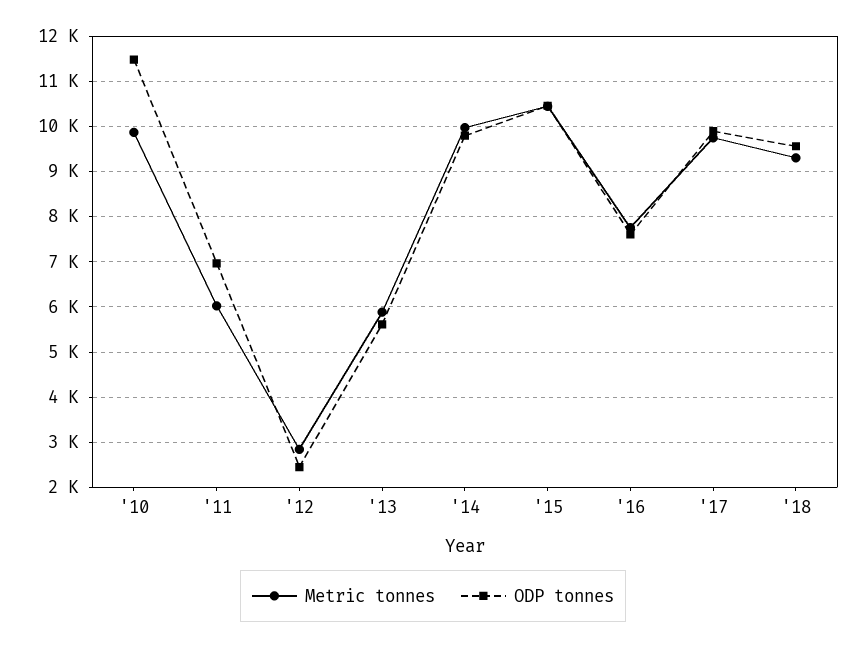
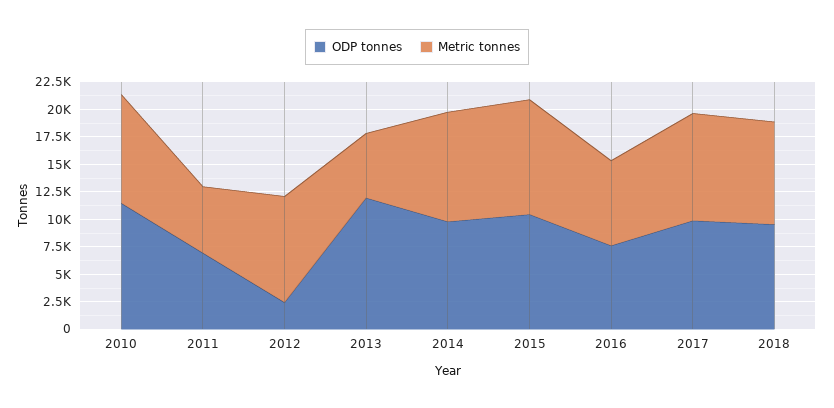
Metric tonnes, '12: 2800 -> 10000
ODP tonnes, '13: 5600 -> 12500

